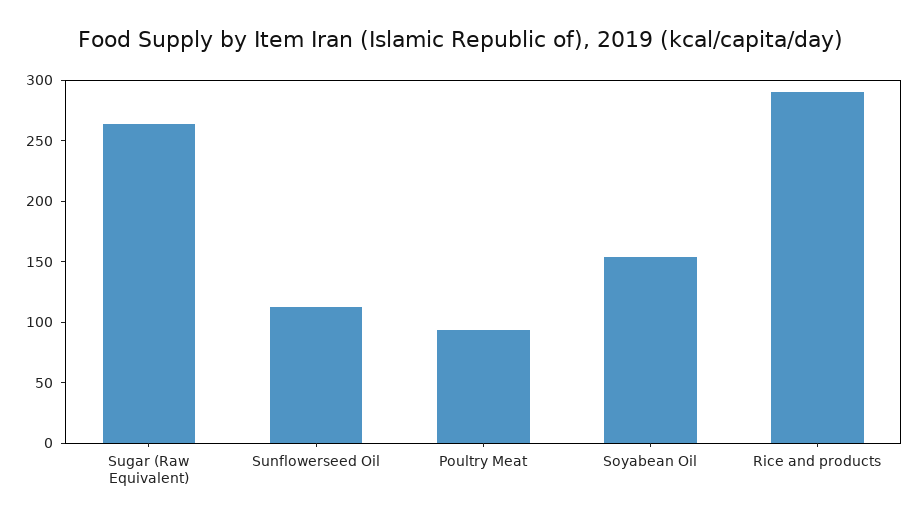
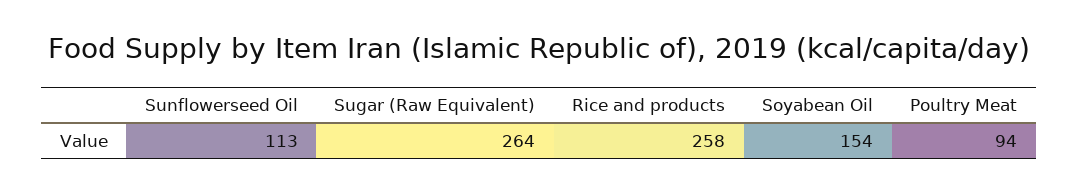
Rice and products: 290 -> 258

